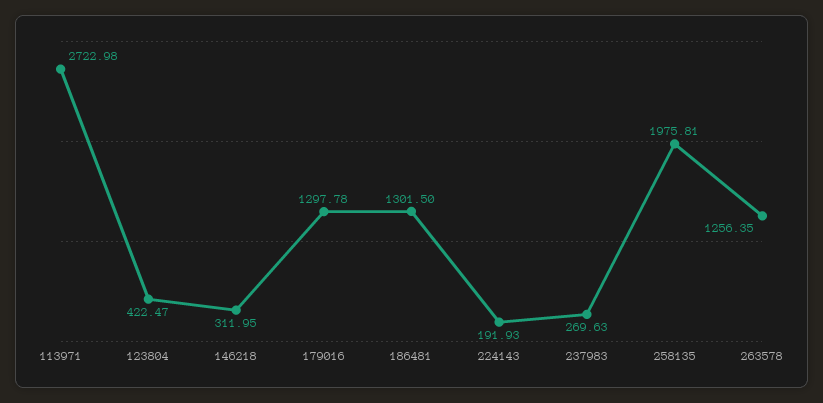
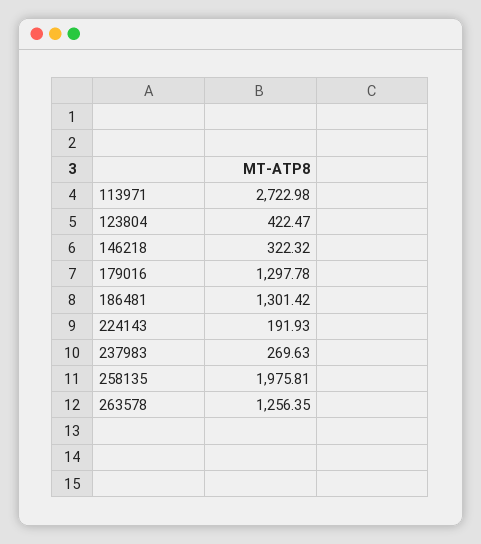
146218: 311.95 -> 322.32
186481: 1301.5 -> 1301.42

